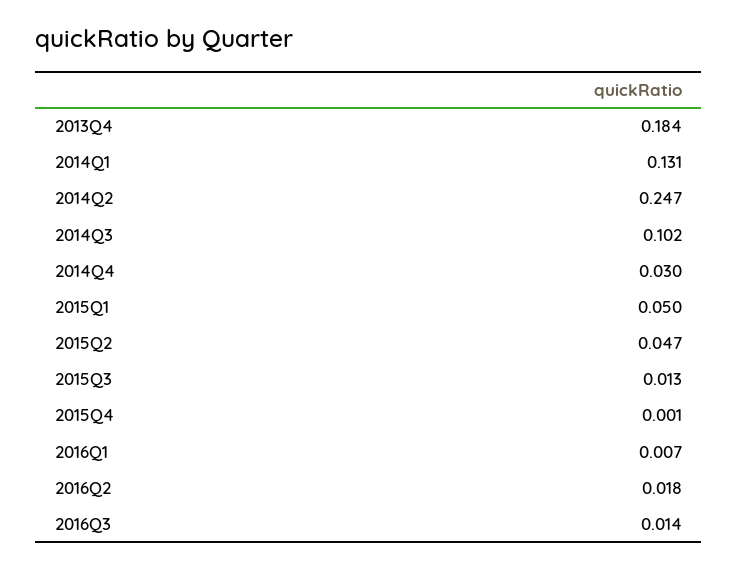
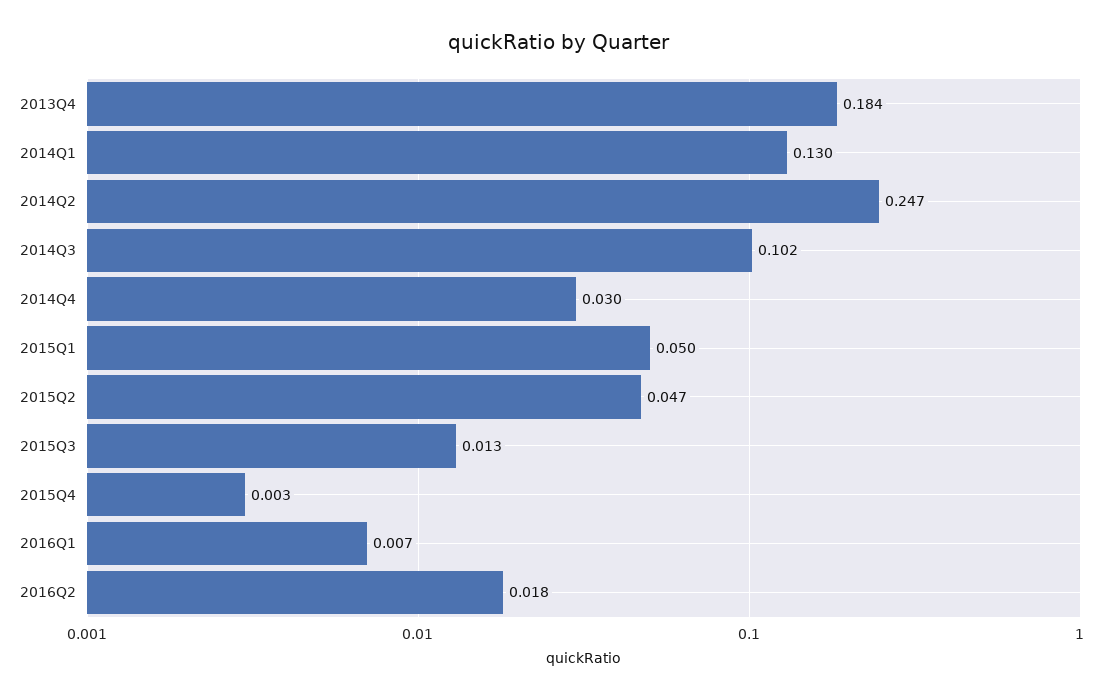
2014Q1: 0.131 -> 0.13
2015Q4: 0.001 -> 0.003
2016Q3: 0.014 -> none

